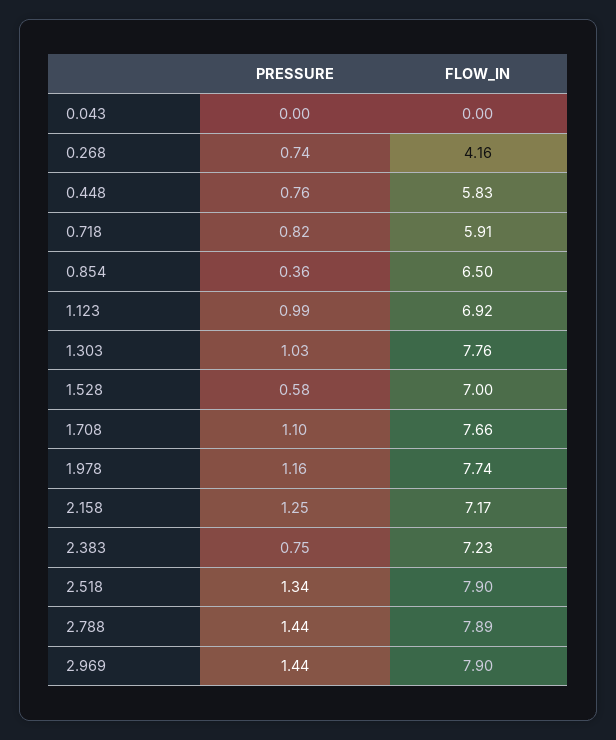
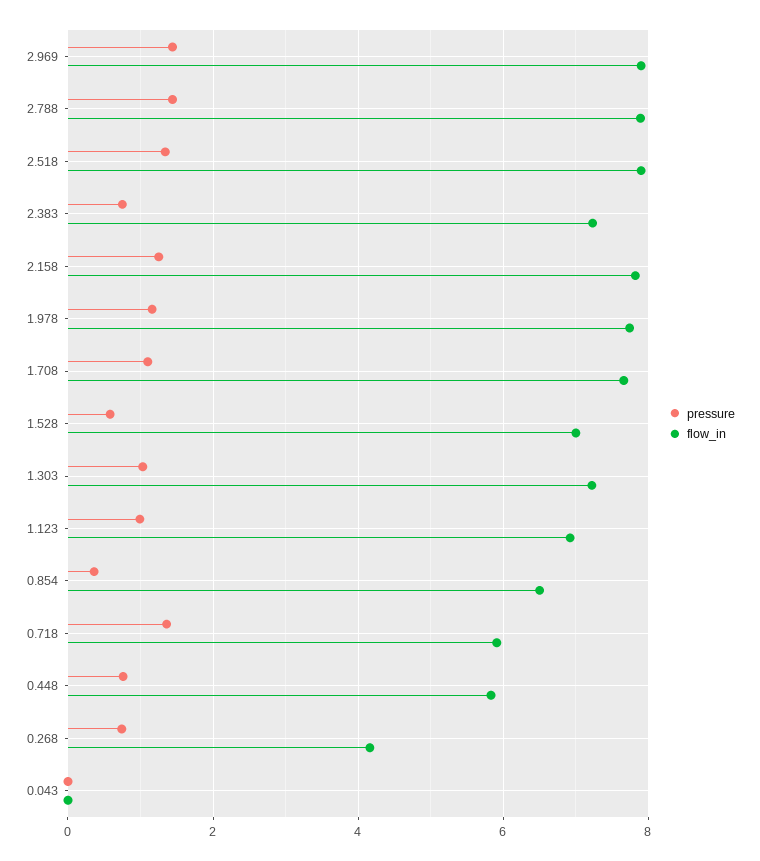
PRESSURE, 0.718: 0.82 -> 1.4
FLOW_IN, 1.303: 7.76 -> 7.2
FLOW_IN, 2.158: 7.17 -> 7.8

